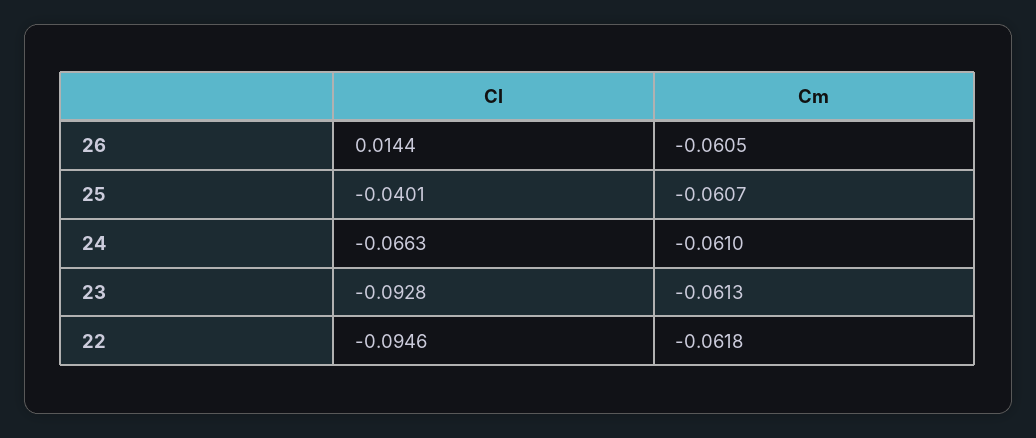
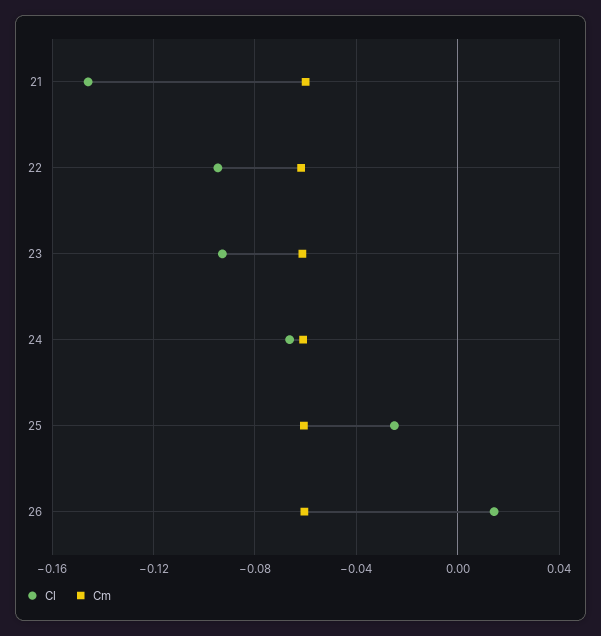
Cl, 25: -0.0401 -> -0.025
Cl, 21: none -> -0.145
Cm, 21: none -> -0.06

